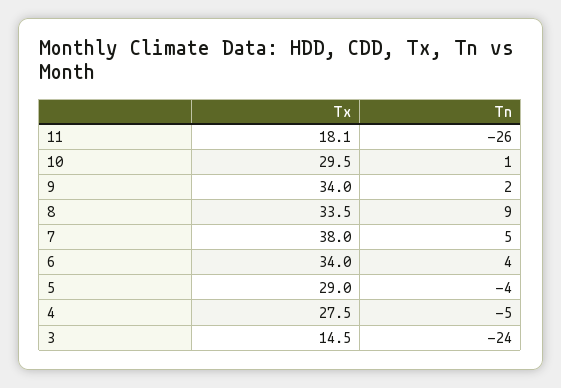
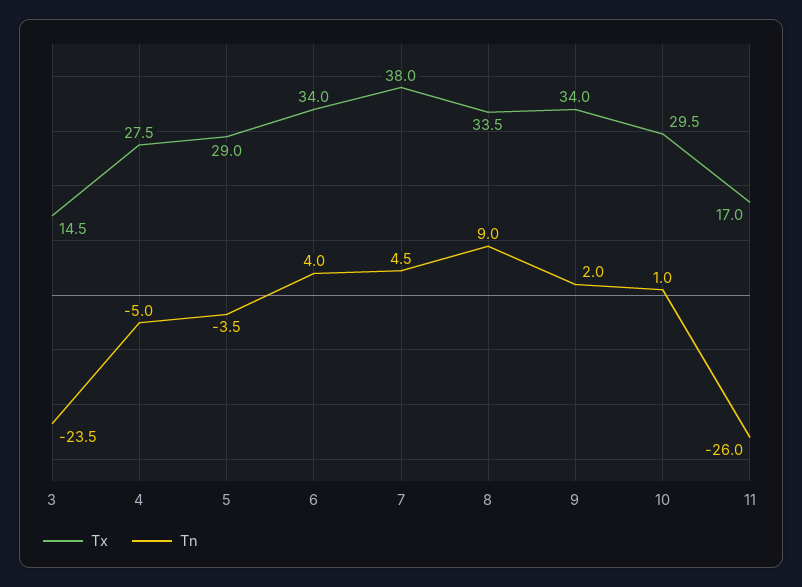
Tx, 11: 18.1 -> 17

